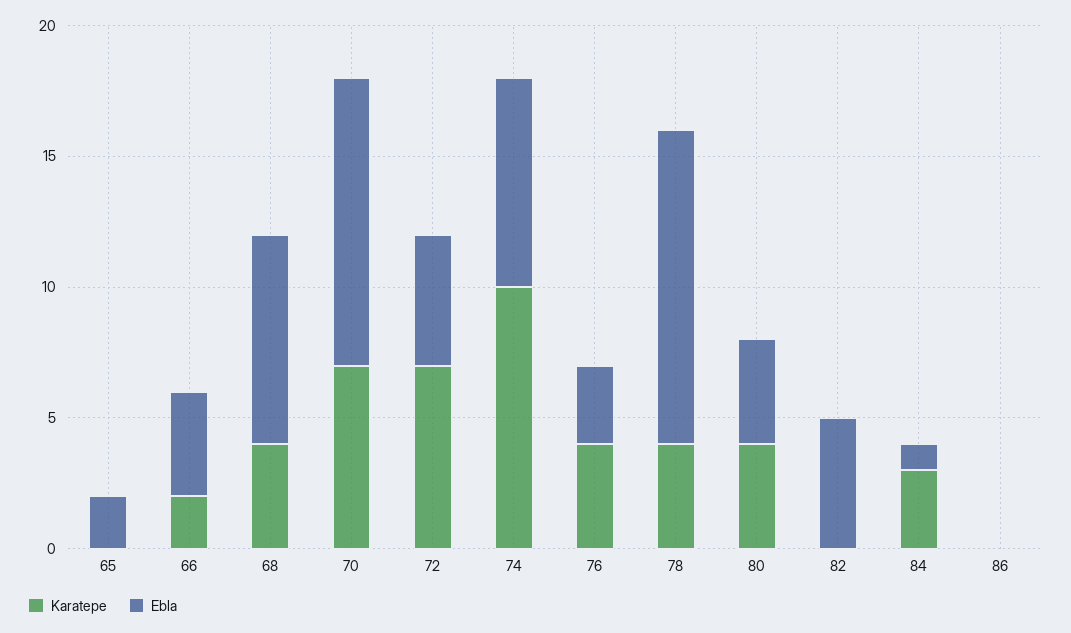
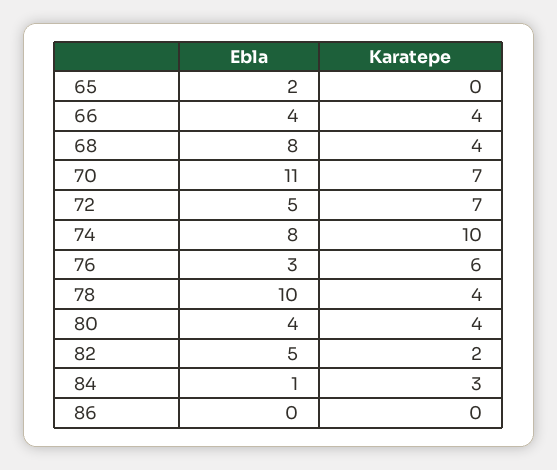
Karatepe, 66: 2 -> 4
Karatepe, 76: 4 -> 6
Ebla, 78: 12 -> 10
Karatepe, 82: 0 -> 2

